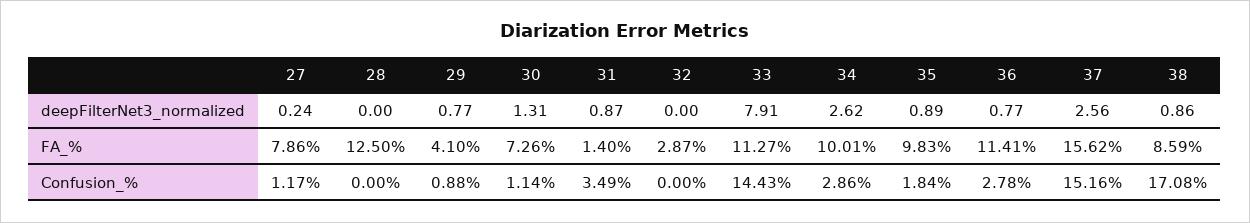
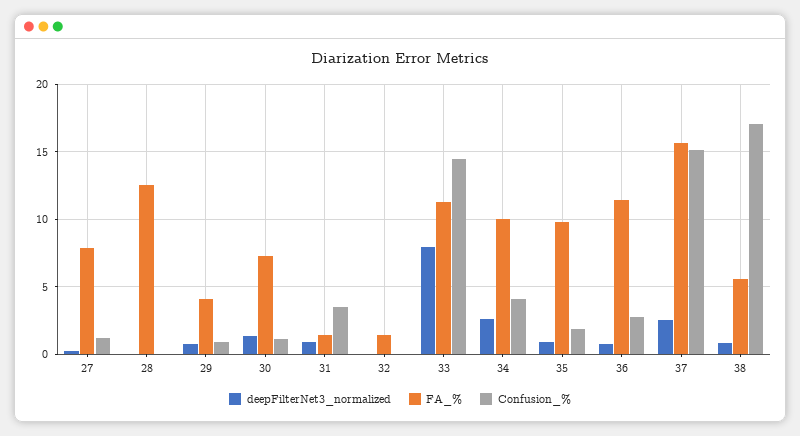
FA_%, 32: 2.87 -> 1.5
FA_%, 38: 8.59 -> 5.5
Confusion_%, 34: 2.86 -> 4

